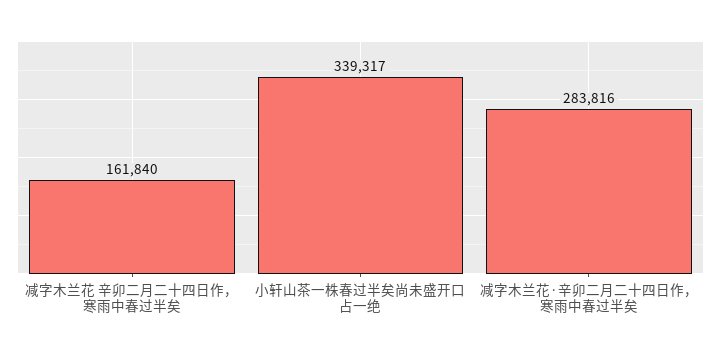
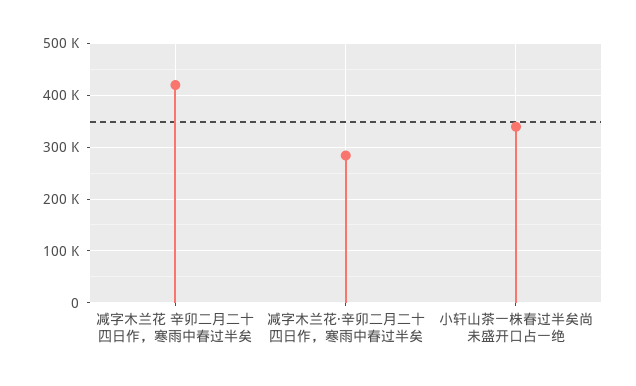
减字木兰花 辛卯二月二十四日作，寒雨中春过半矣: 161840 -> 420000

